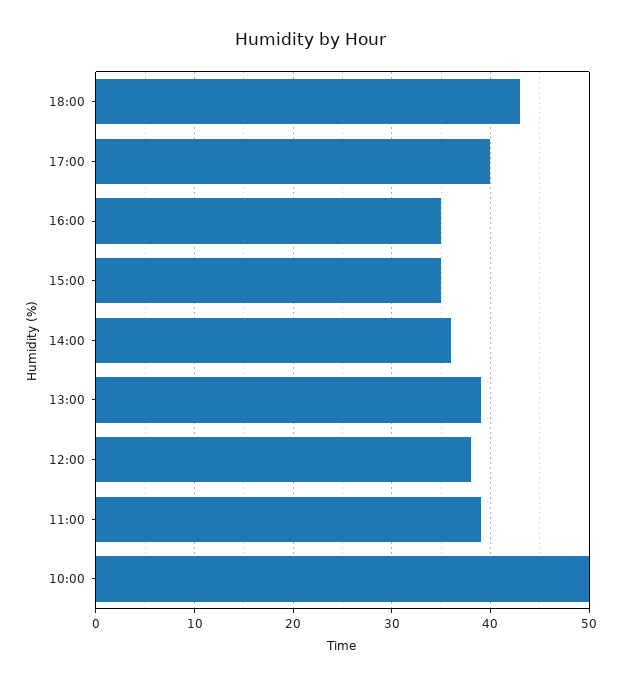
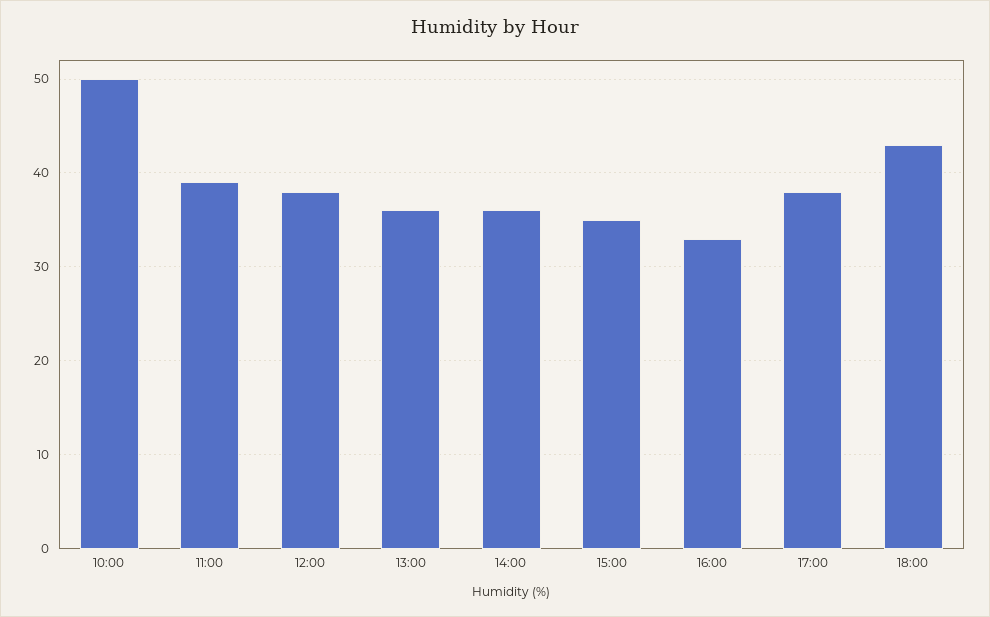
17:00: 40 -> 38
16:00: 35 -> 33
13:00: 39 -> 36

